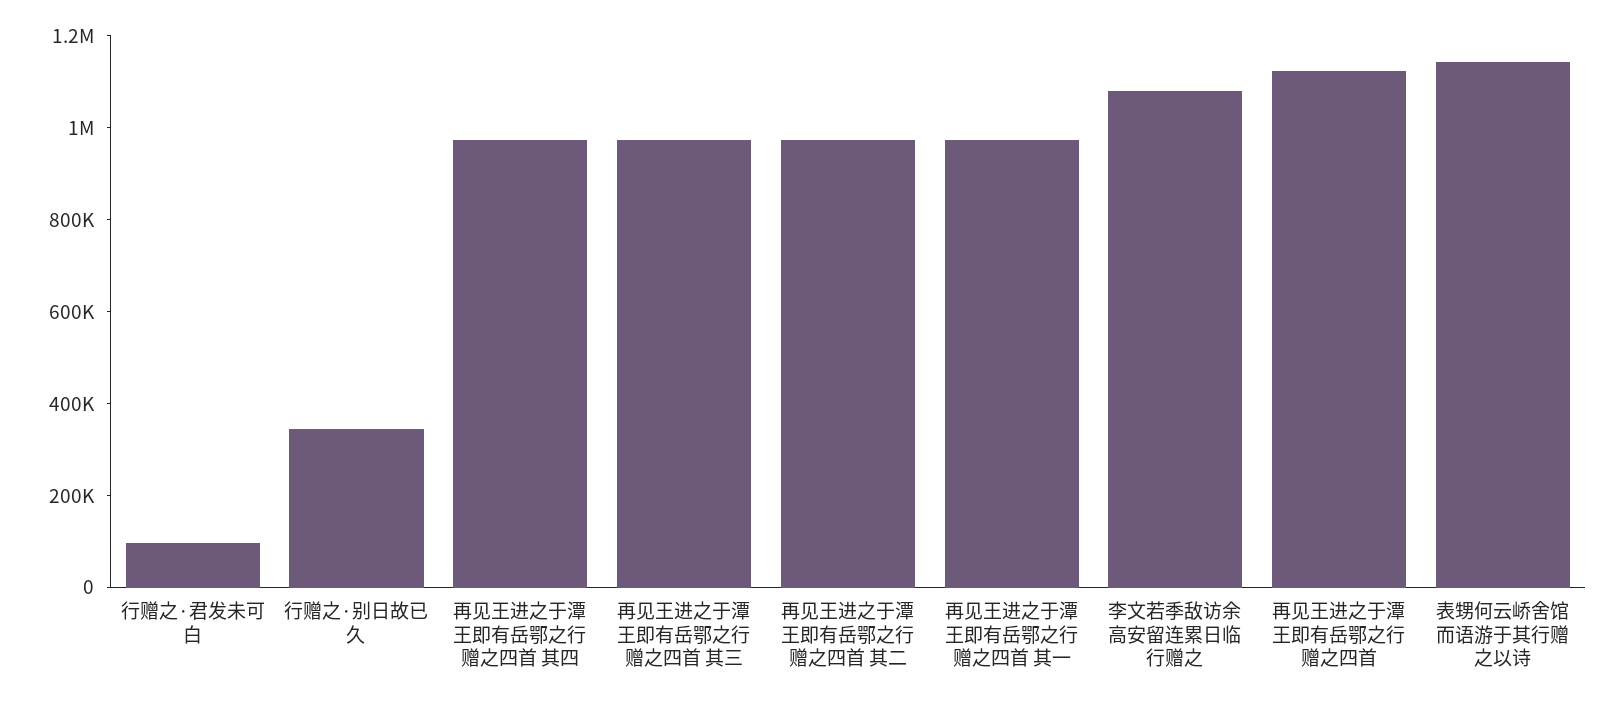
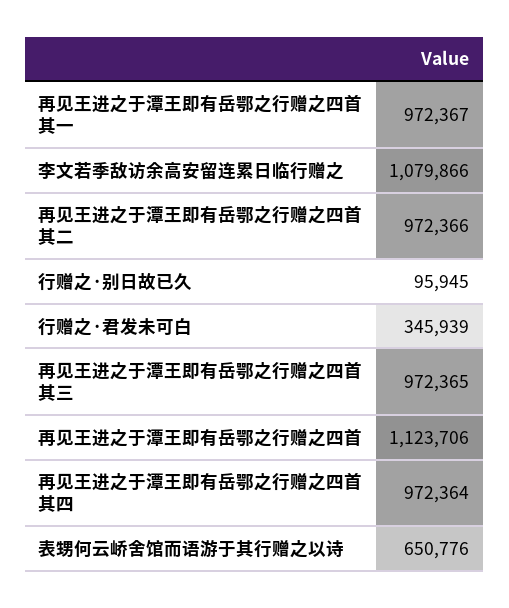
行赠之·君发未可白: 100000 -> 345939
行赠之·别日故已久: 350000 -> 95945
表甥何云峤舍馆而语游于其行赠之以诗: 1150000 -> 650776

